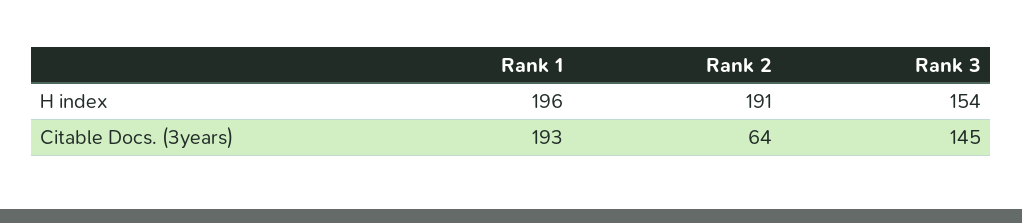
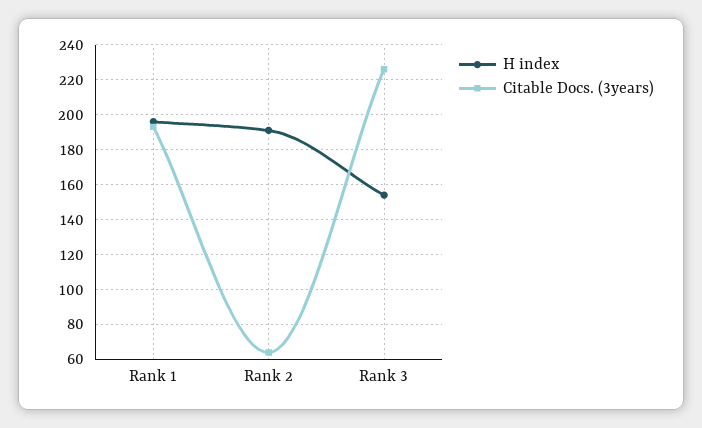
Citable Docs. (3years), Rank 3: 145 -> 225

